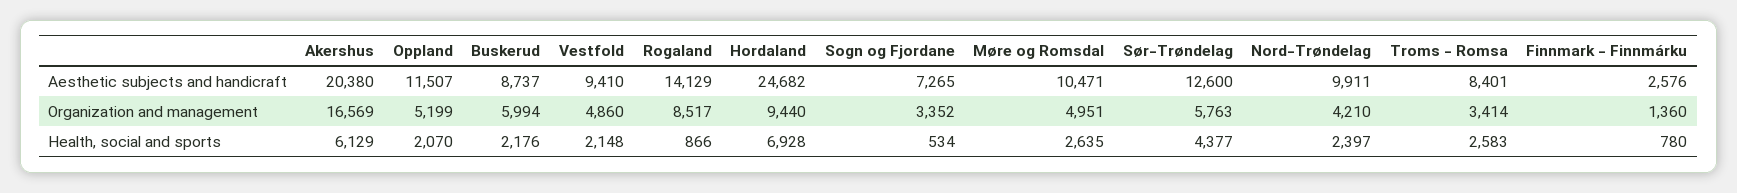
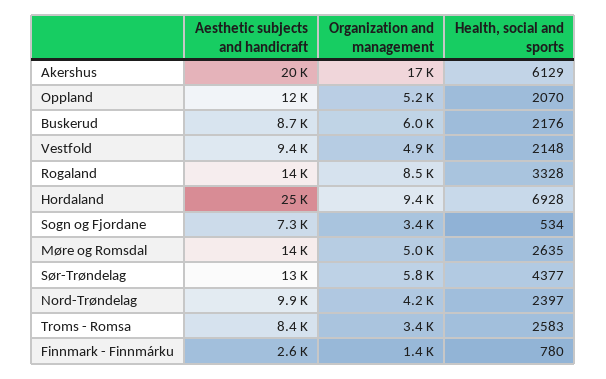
Møre og Romsdal, Aesthetic subjects and handicraft: 10471 -> 14000
Rogaland, Health, social and sports: 866 -> 3328

